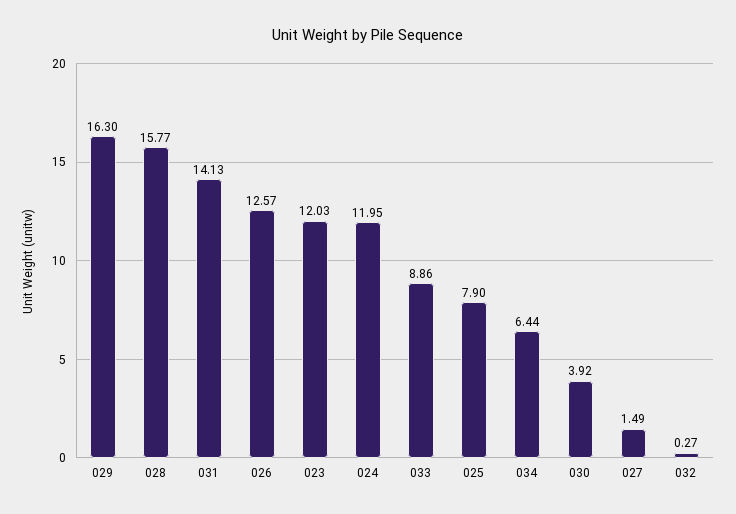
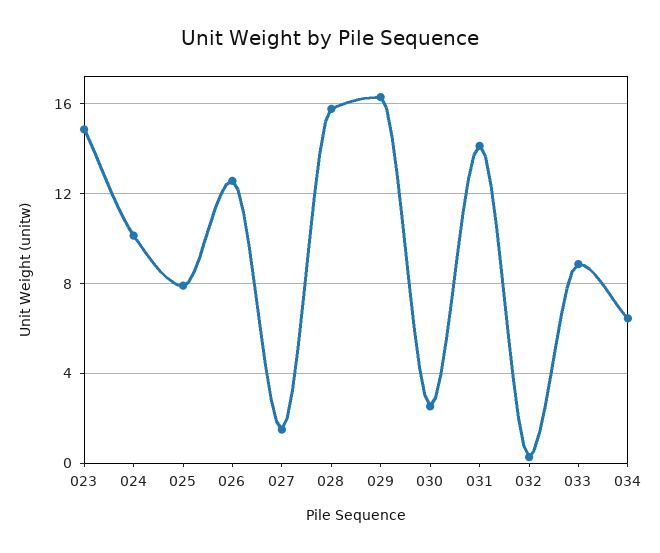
023: 12.03 -> 15
024: 11.95 -> 10
030: 3.92 -> 2.5

